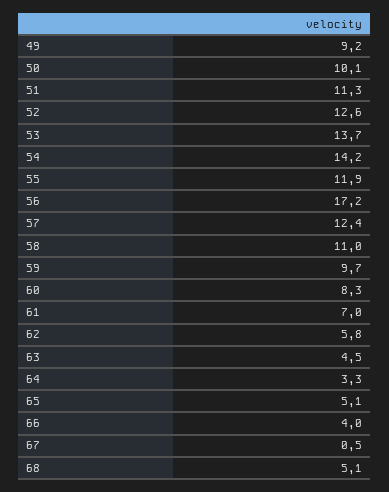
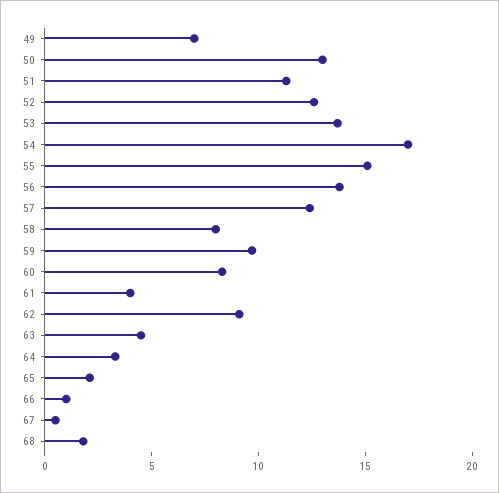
49: 9.2 -> 7
50: 10.1 -> 13
54: 14.2 -> 17
55: 11.9 -> 15
56: 17.2 -> 14
58: 11 -> 8
61: 7 -> 4
62: 5.8 -> 9
65: 5.1 -> 2
66: 4 -> 1
68: 5.1 -> 2

